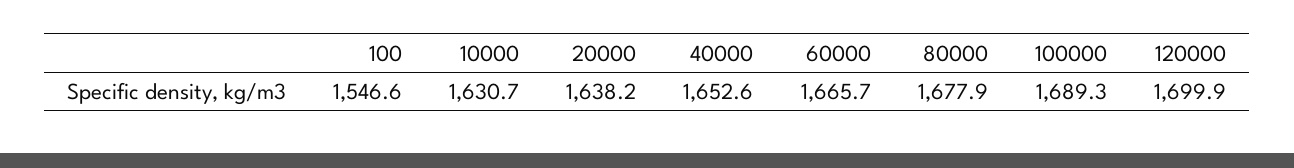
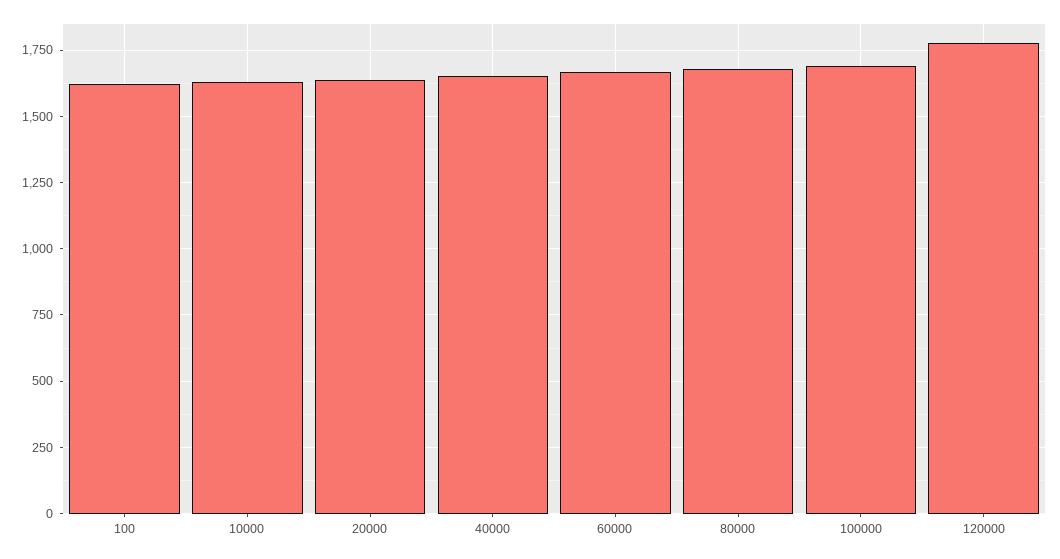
100: 1546.6 -> 1625
120000: 1699.9 -> 1775

